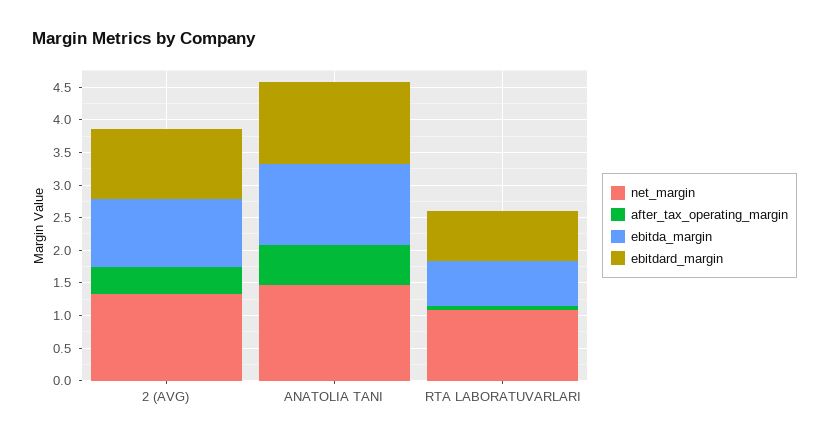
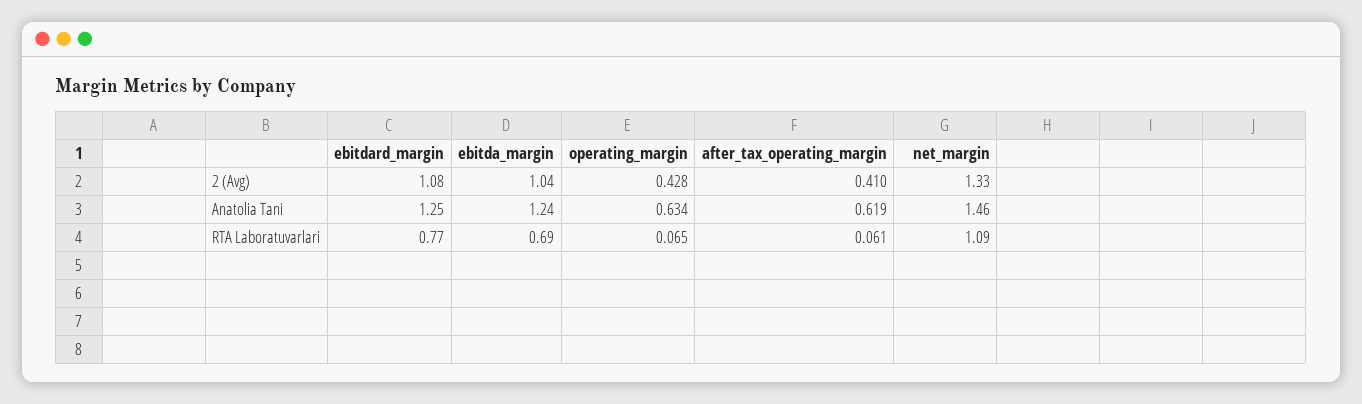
operating_margin, 2 (AVG): none -> 0.428
operating_margin, ANATOLIA TANI: none -> 0.634
operating_margin, RTA LABORATUVARLARI: none -> 0.065

